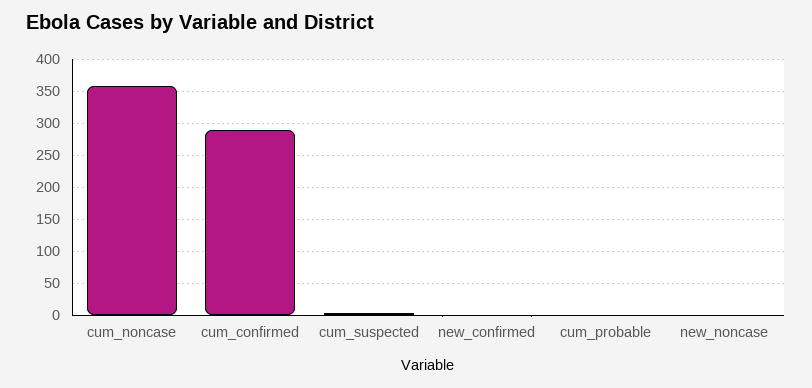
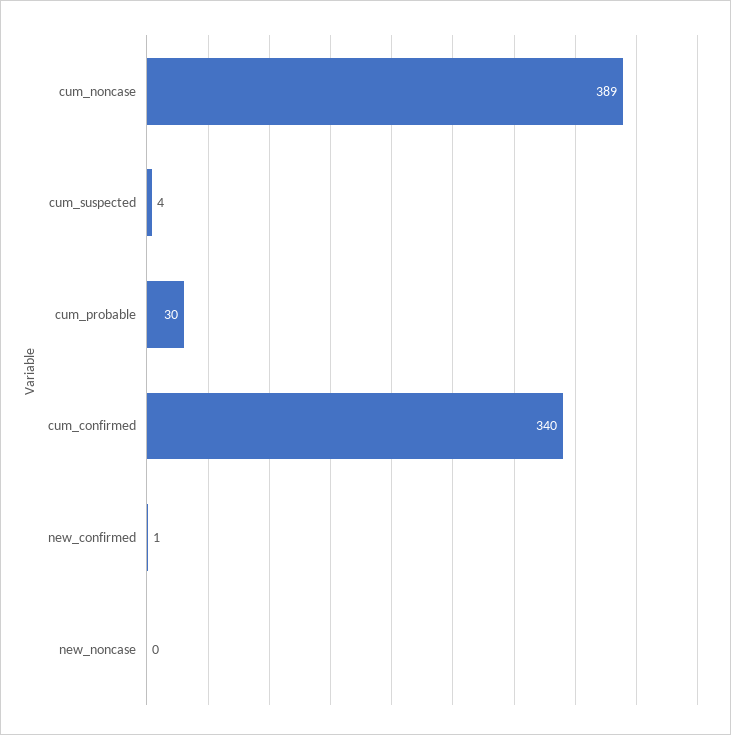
cum_noncase: 360 -> 389
cum_confirmed: 290 -> 340
cum_probable: 0 -> 30

